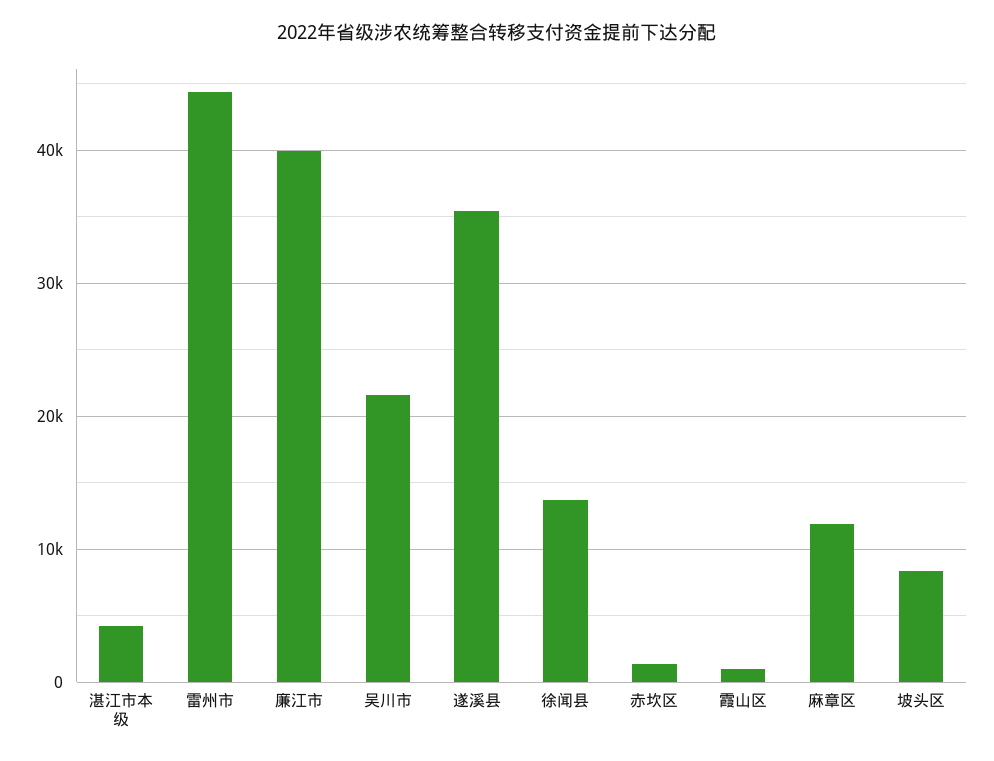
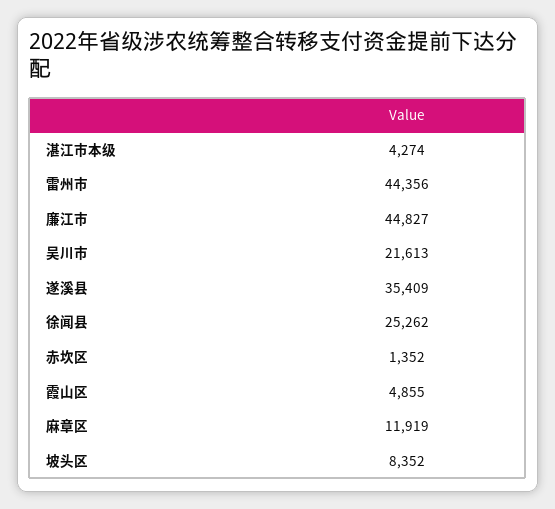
廉江市: 40000 -> 44827
徐闻县: 14000 -> 25262
霞山区: 1000 -> 4855

